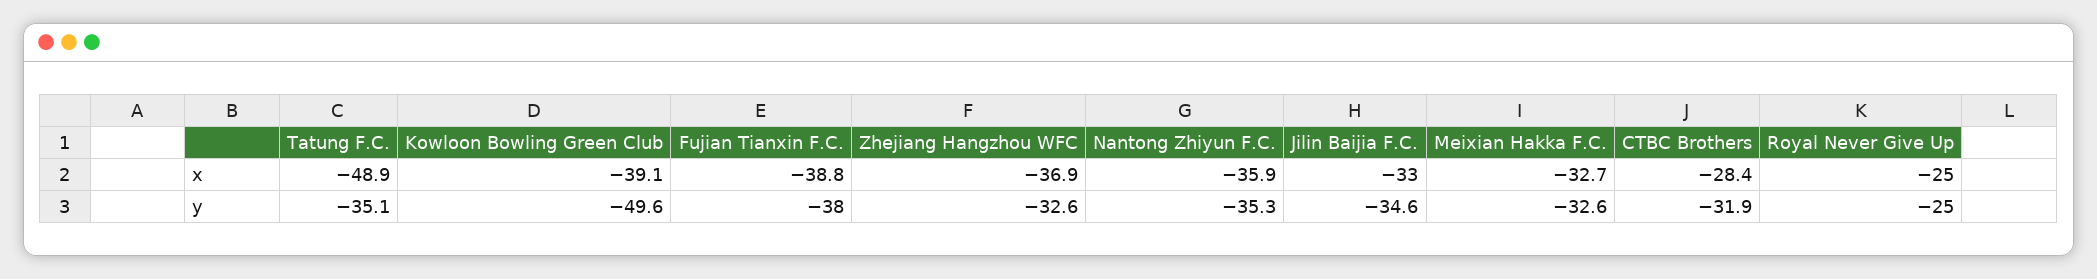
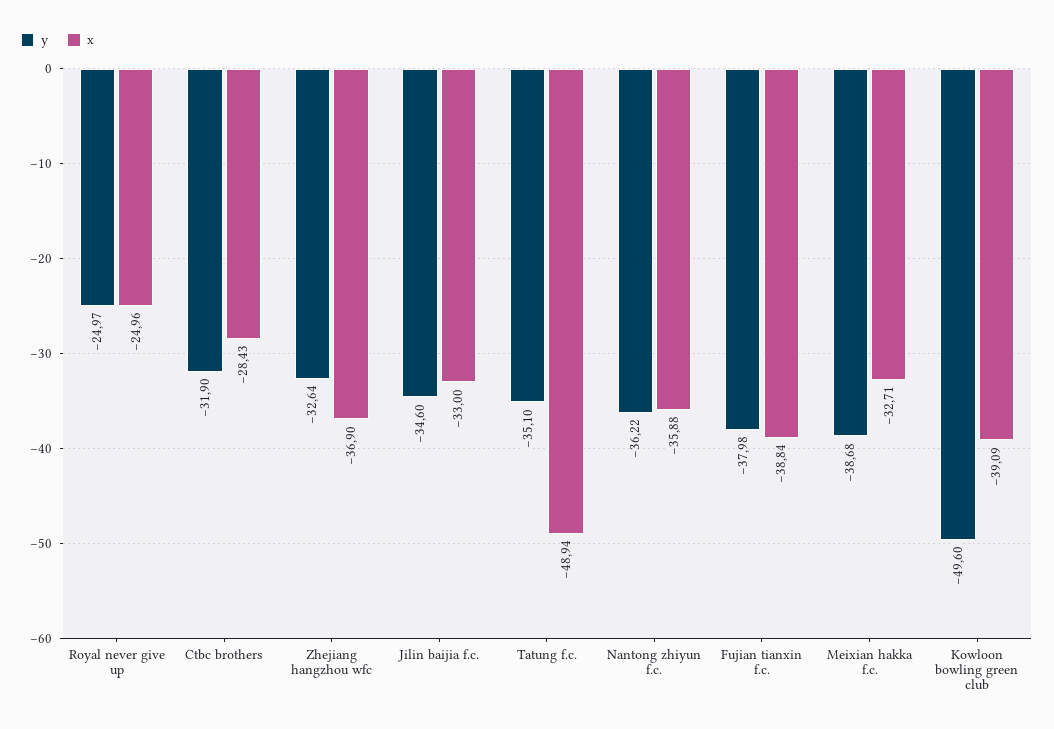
y, Nantong Zhiyun F.C.: -35.3 -> -36.22
y, Meixian Hakka F.C.: -32.6 -> -38.68

